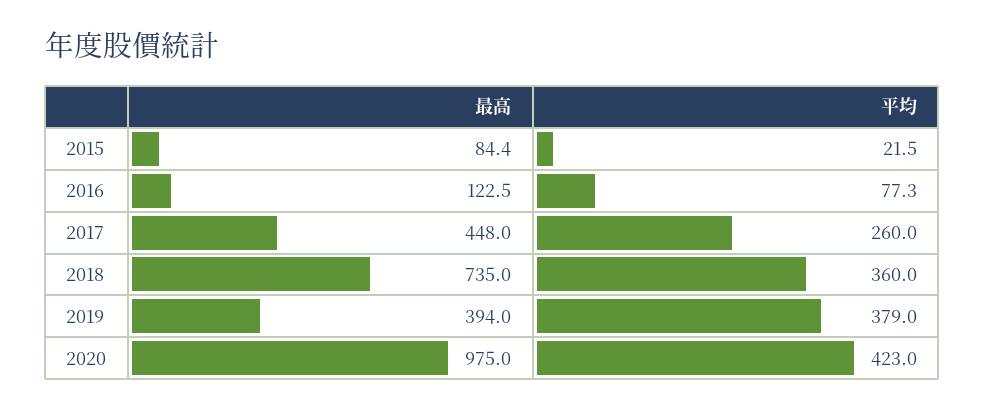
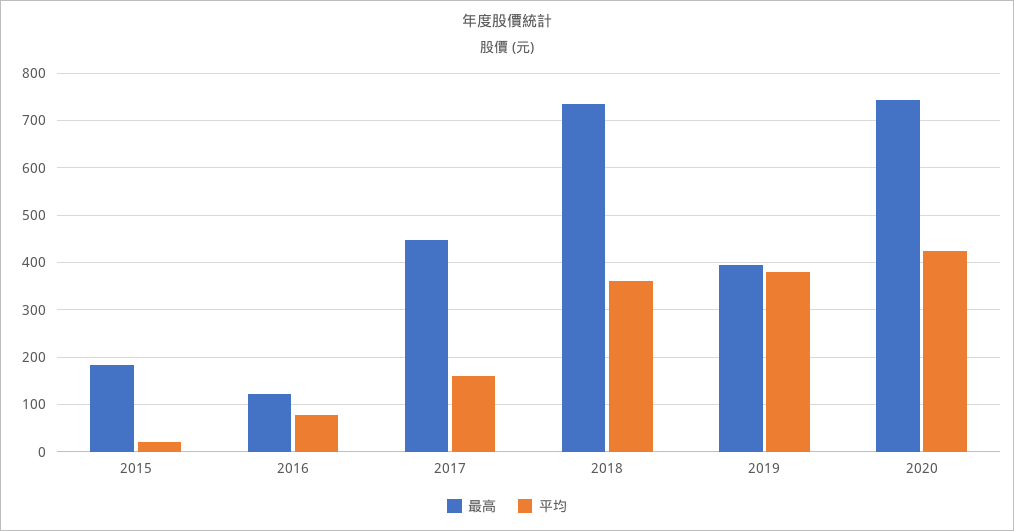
最高, 2015: 84.4 -> 180
平均, 2017: 260 -> 160
最高, 2020: 975 -> 740

